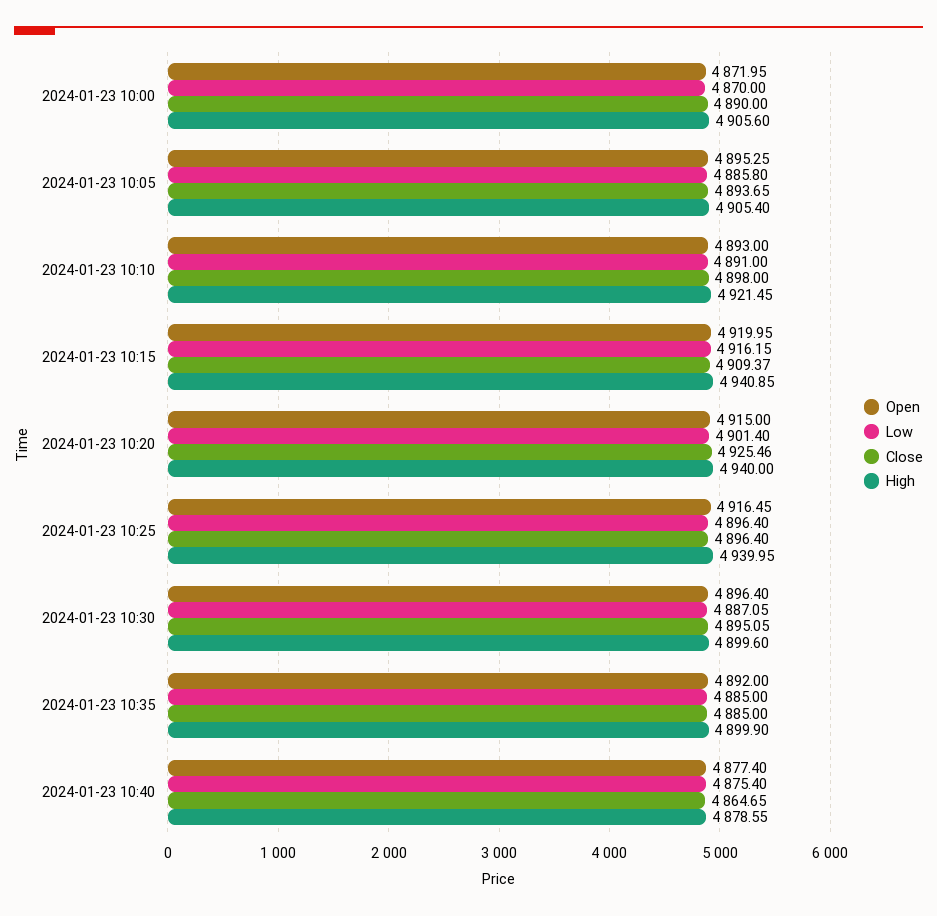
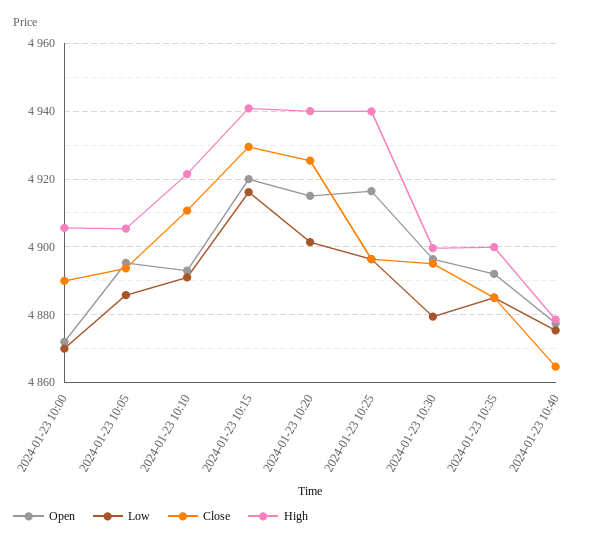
Close, 2024-01-23 10:10: 4898 -> 4910
Close, 2024-01-23 10:15: 4909.37 -> 4930
Low, 2024-01-23 10:30: 4887.05 -> 4880

